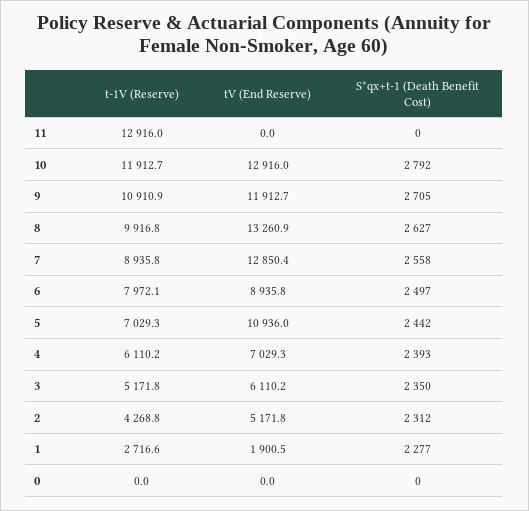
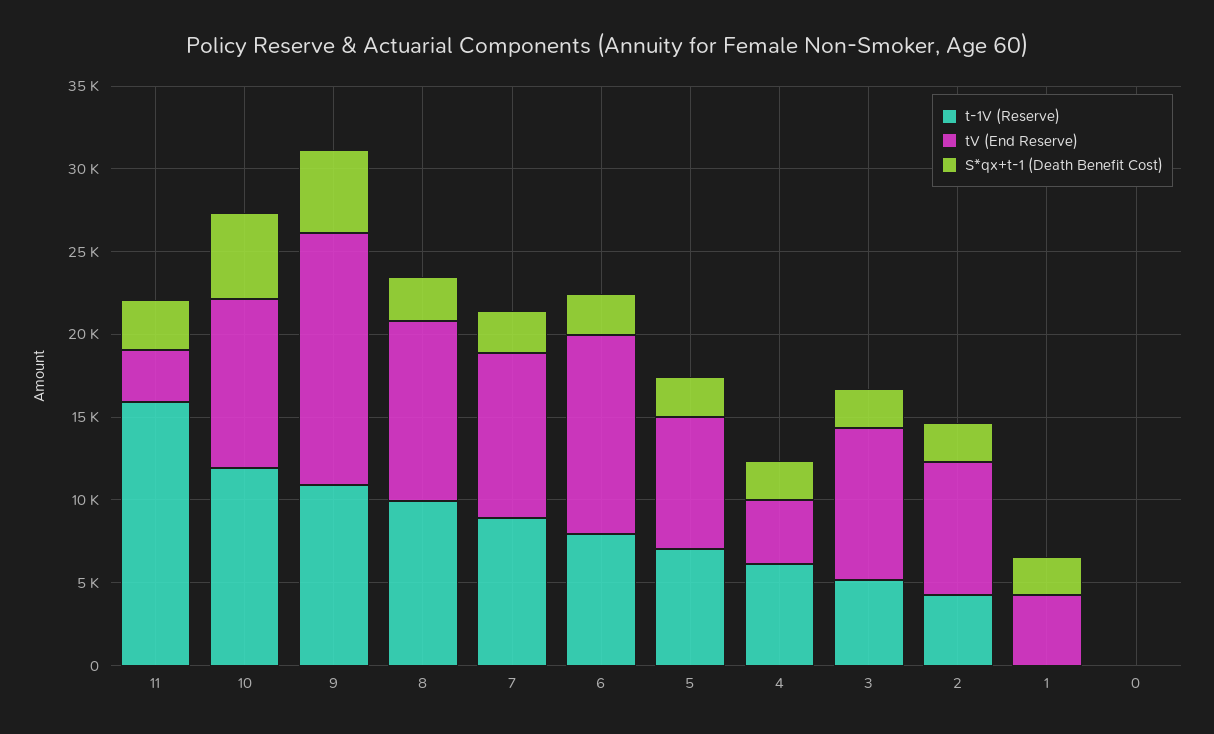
t-1V (Reserve), 11: 12916 -> 16000
tV (End Reserve), 11: 0 -> 3000
S*qx+t-1 (Death Benefit Cost), 11: 0 -> 3000
tV (End Reserve), 10: 12916 -> 10000
S*qx+t-1 (Death Benefit Cost), 10: 2792 -> 5000
tV (End Reserve), 9: 11912.7 -> 15000
S*qx+t-1 (Death Benefit Cost), 9: 2705 -> 5000
tV (End Reserve), 8: 13260.9 -> 11000
tV (End Reserve), 7: 12850.4 -> 10000
tV (End Reserve), 6: 8935.8 -> 12000
tV (End Reserve), 5: 10936 -> 8000
tV (End Reserve), 4: 7029.3 -> 4000
tV (End Reserve), 3: 6110.2 -> 9000
tV (End Reserve), 2: 5171.8 -> 8000
t-1V (Reserve), 1: 2716.6 -> 0
tV (End Reserve), 1: 1900.5 -> 4000

